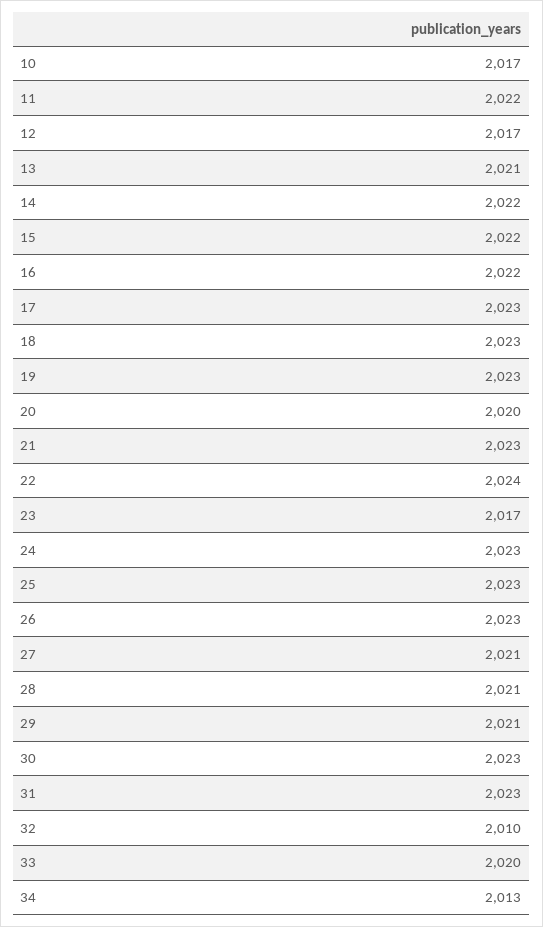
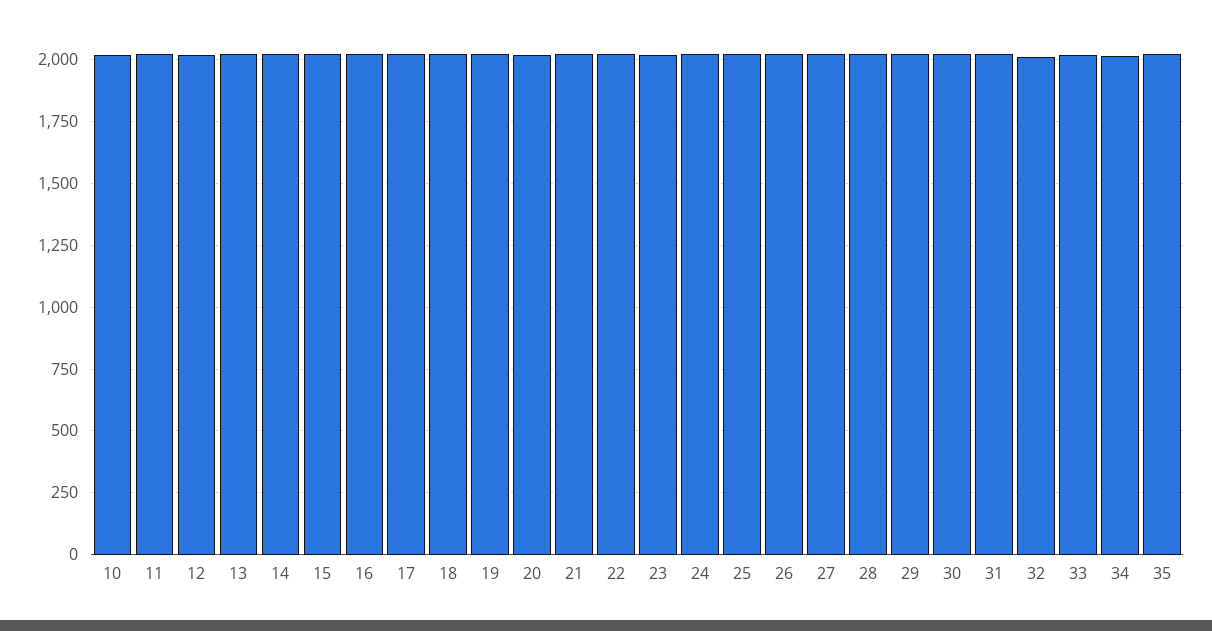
35: none -> 2025

